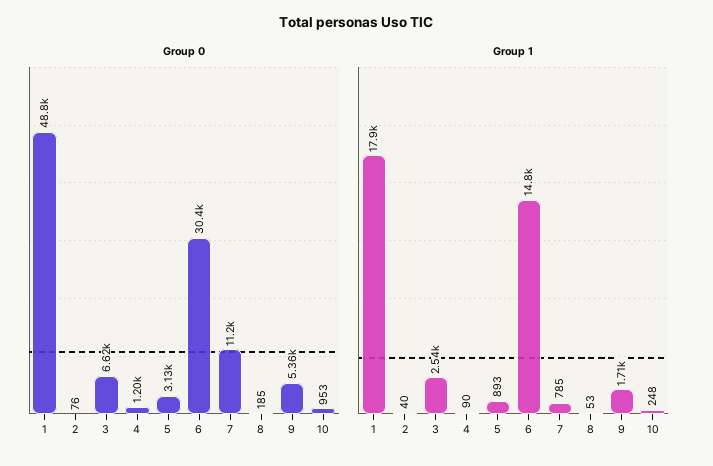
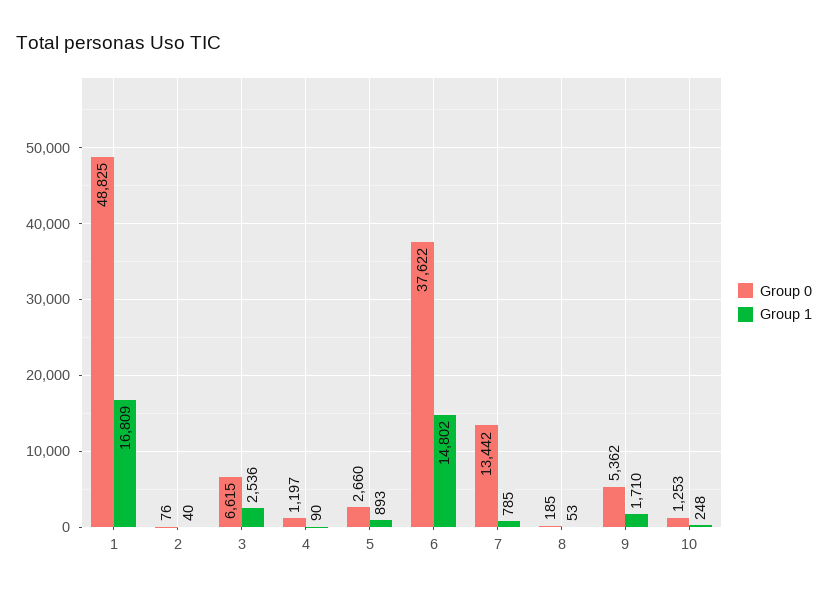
Group 0, 5: 3130 -> 2660
Group 0, 6: 30400 -> 37622
Group 0, 7: 11200 -> 13442
Group 0, 10: 953 -> 1253
Group 1, 1: 17900 -> 16809

